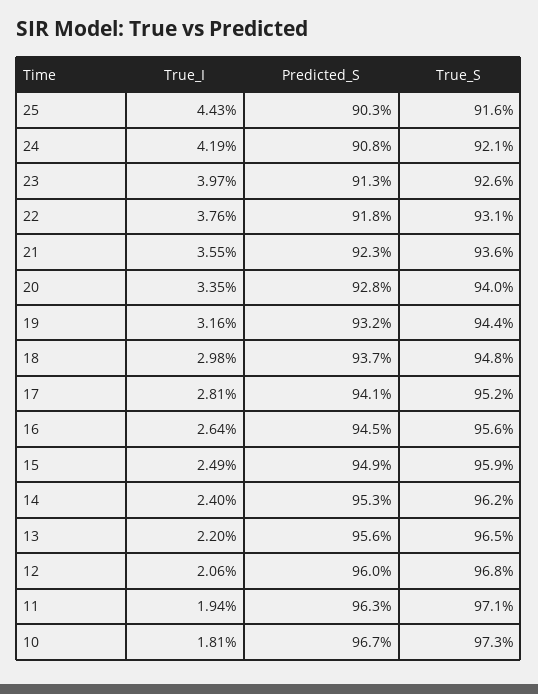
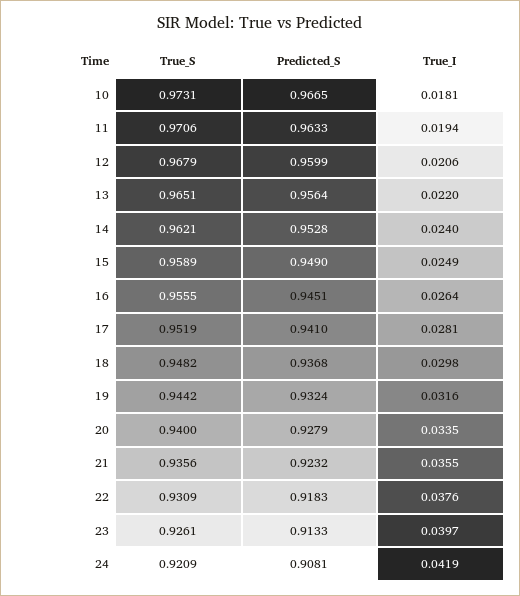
True_I, 25: 0.0443 -> none
Predicted_S, 25: 0.903 -> none
True_S, 25: 0.916 -> none

